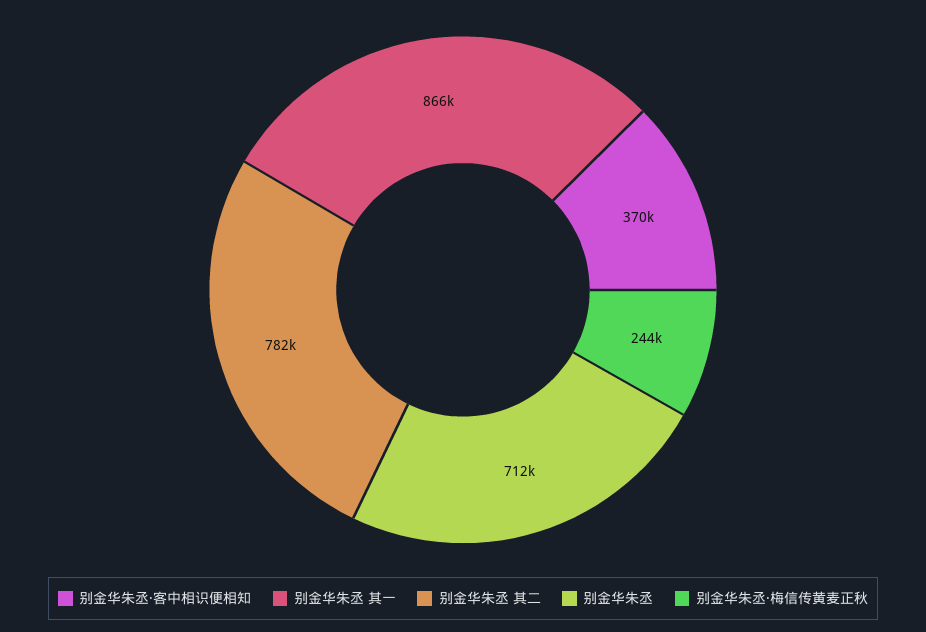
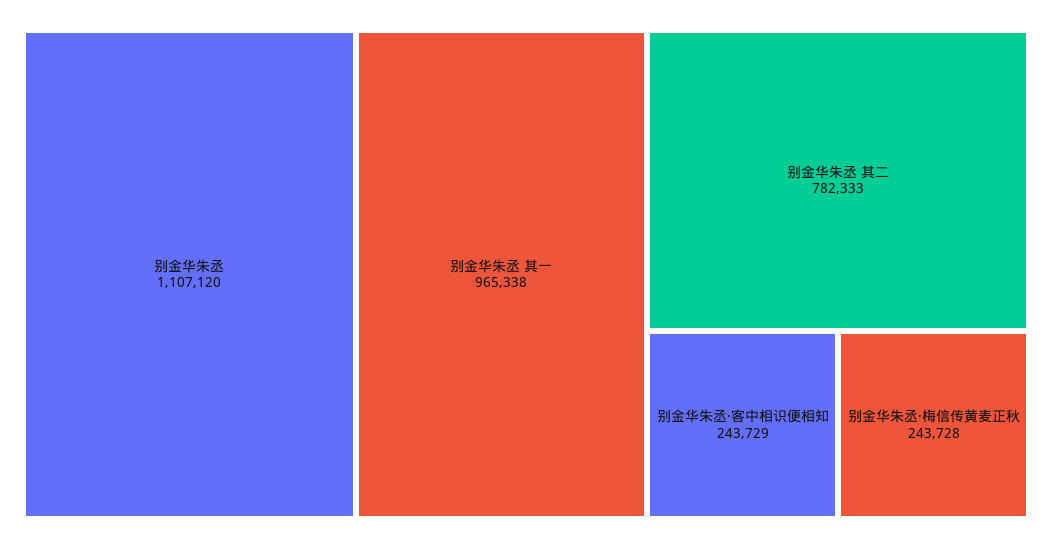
别金华朱丞·客中相识便相知: 370000 -> 243729
别金华朱丞 其一: 866000 -> 965338
别金华朱丞: 712000 -> 1107120

